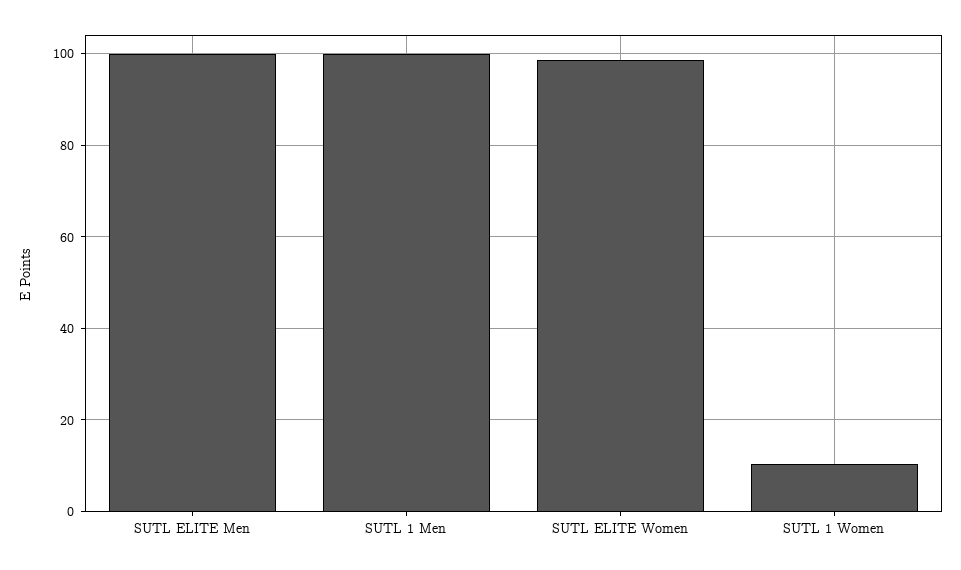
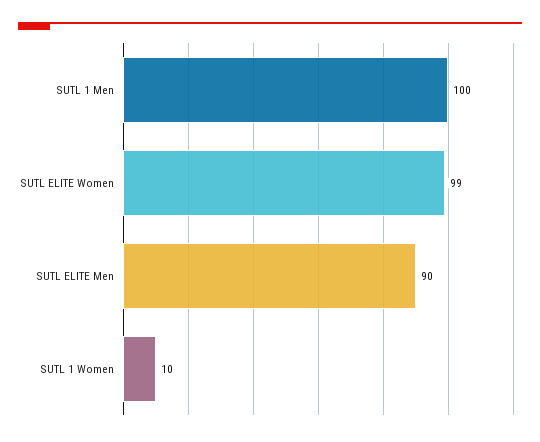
SUTL ELITE Men: 100 -> 90

